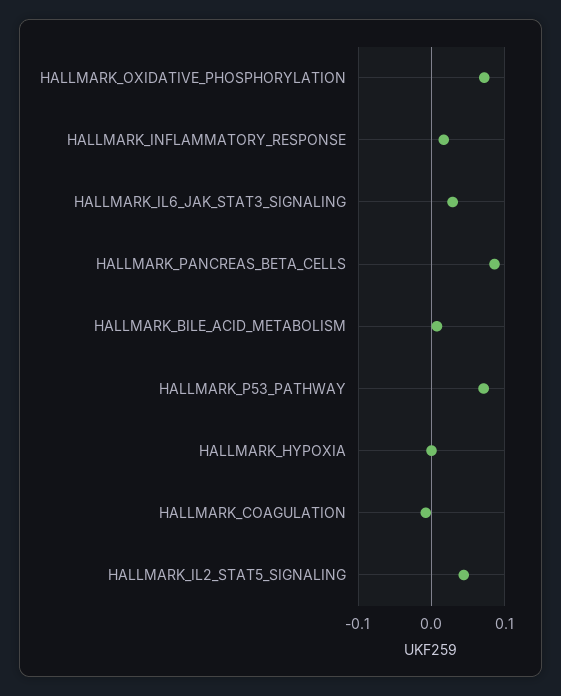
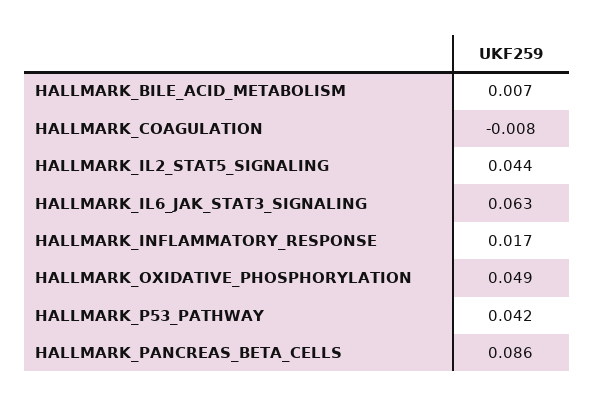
HALLMARK_OXIDATIVE_PHOSPHORYLATION: 0.07 -> 0.049
HALLMARK_IL6_JAK_STAT3_SIGNALING: 0.03 -> 0.063
HALLMARK_P53_PATHWAY: 0.07 -> 0.042
HALLMARK_HYPOXIA: 0 -> none

